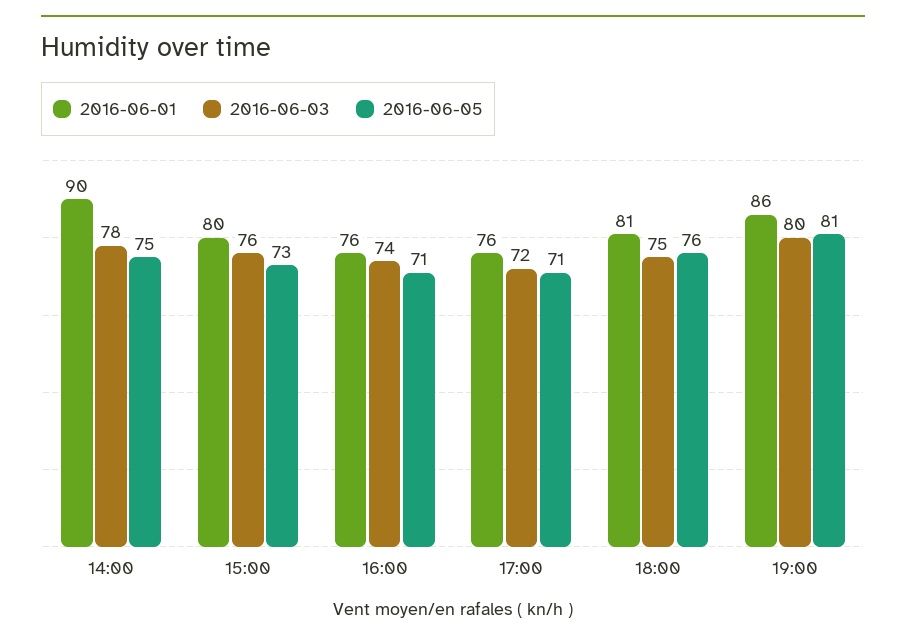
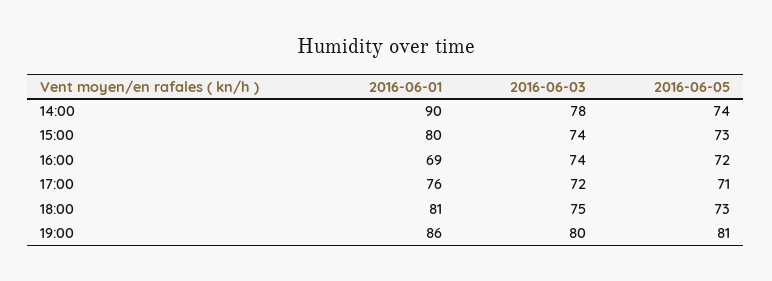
2016-06-05, 14:00: 75 -> 74
2016-06-03, 15:00: 76 -> 74
2016-06-01, 16:00: 76 -> 69
2016-06-05, 16:00: 71 -> 72
2016-06-05, 18:00: 76 -> 73

